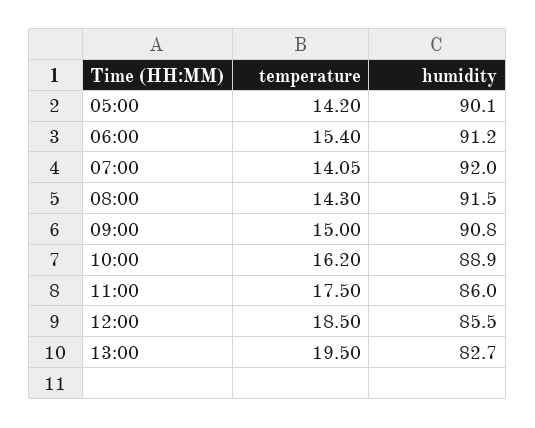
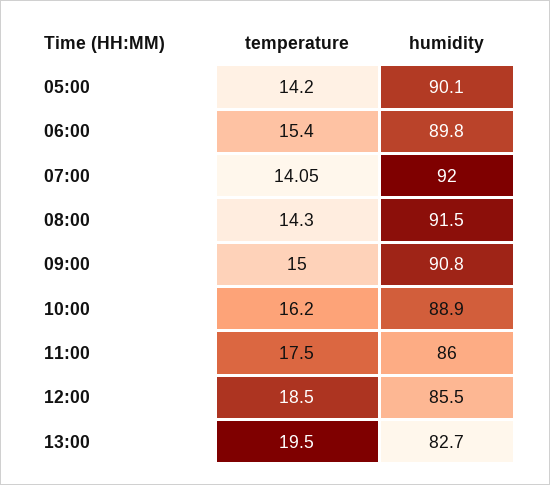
humidity, 06:00: 91.2 -> 89.8

